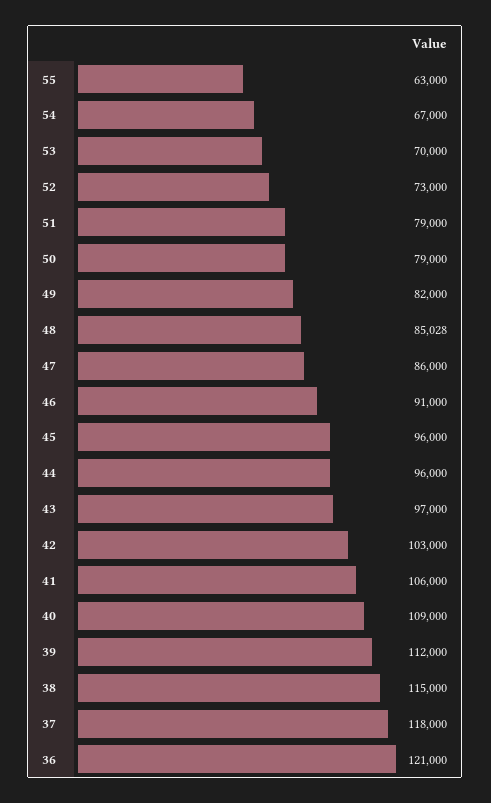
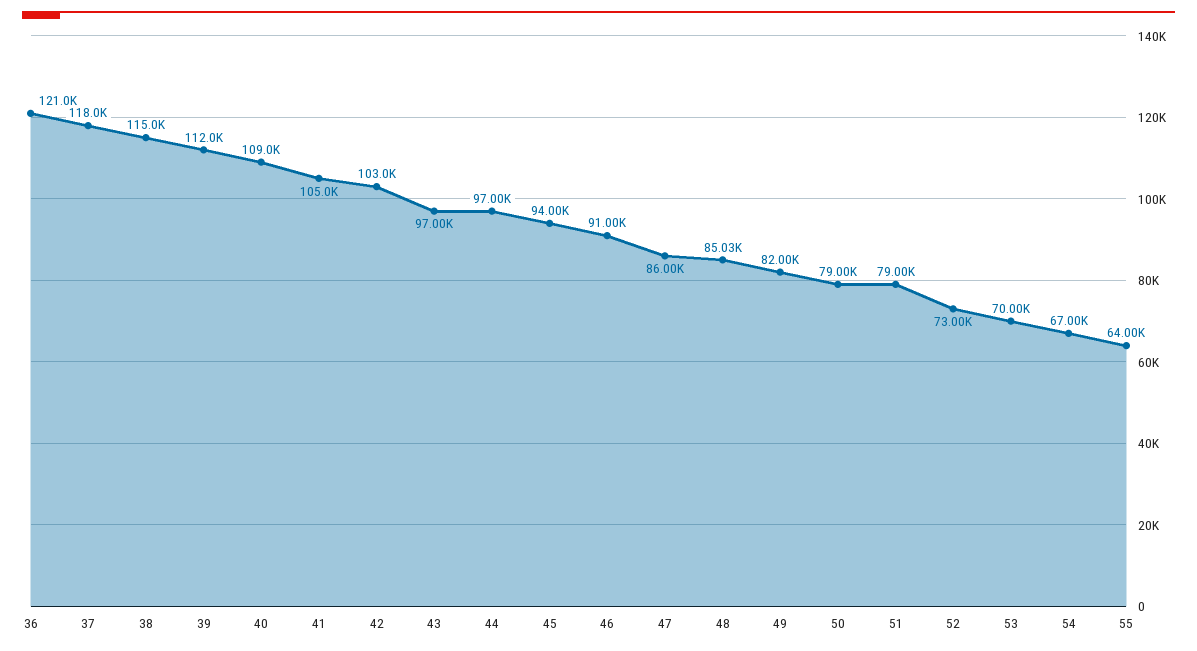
55: 63000 -> 64000
45: 96000 -> 94000
44: 96000 -> 97000
41: 106000 -> 105000

